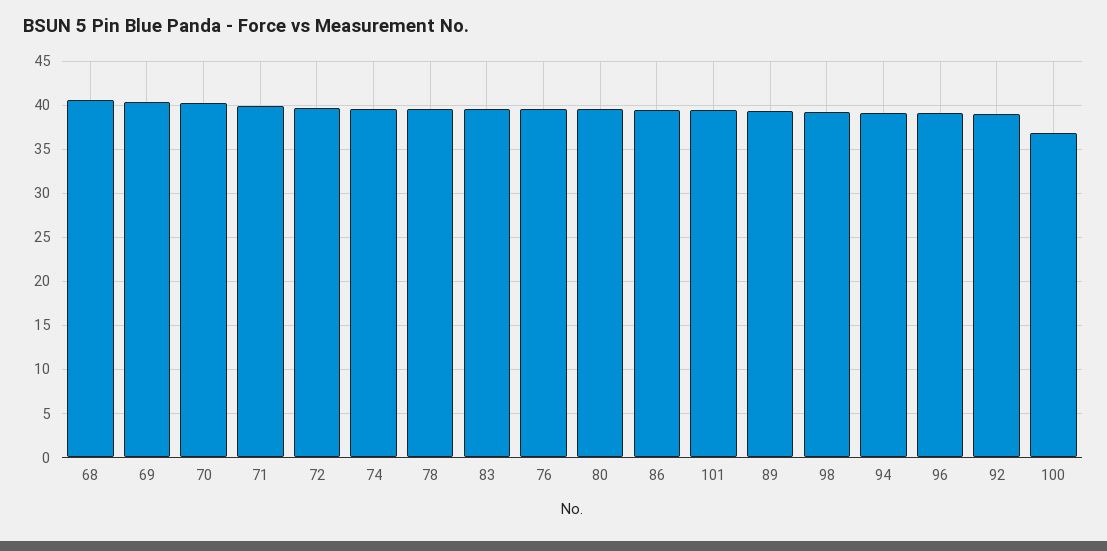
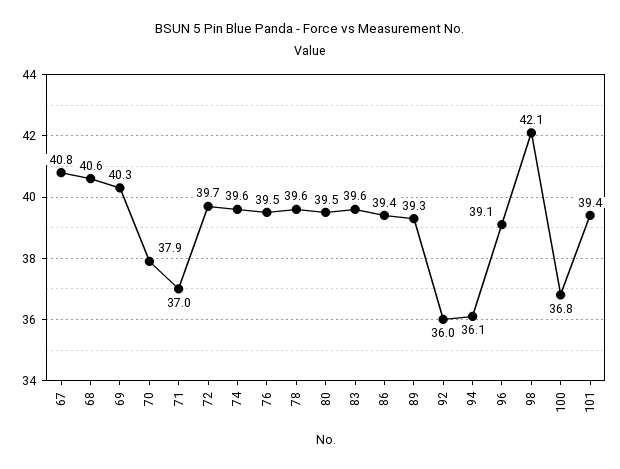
70: 40 -> 37.9
71: 40 -> 37
98: 39 -> 42.1
94: 39 -> 36.1
92: 39 -> 36
67: none -> 40.8

